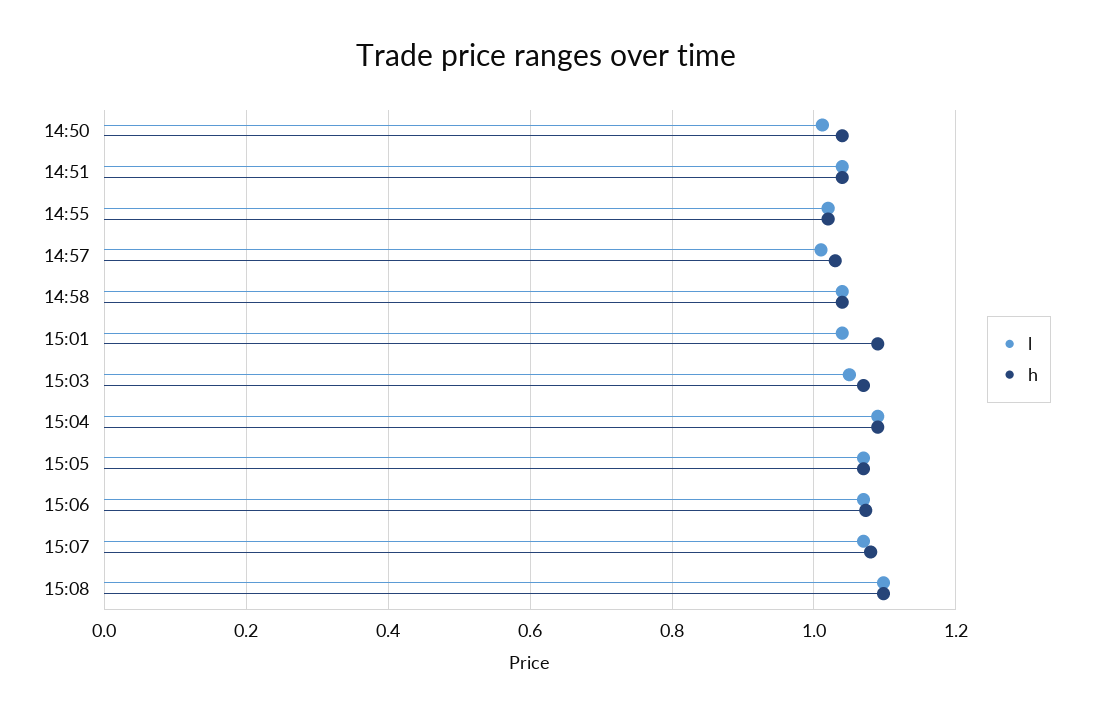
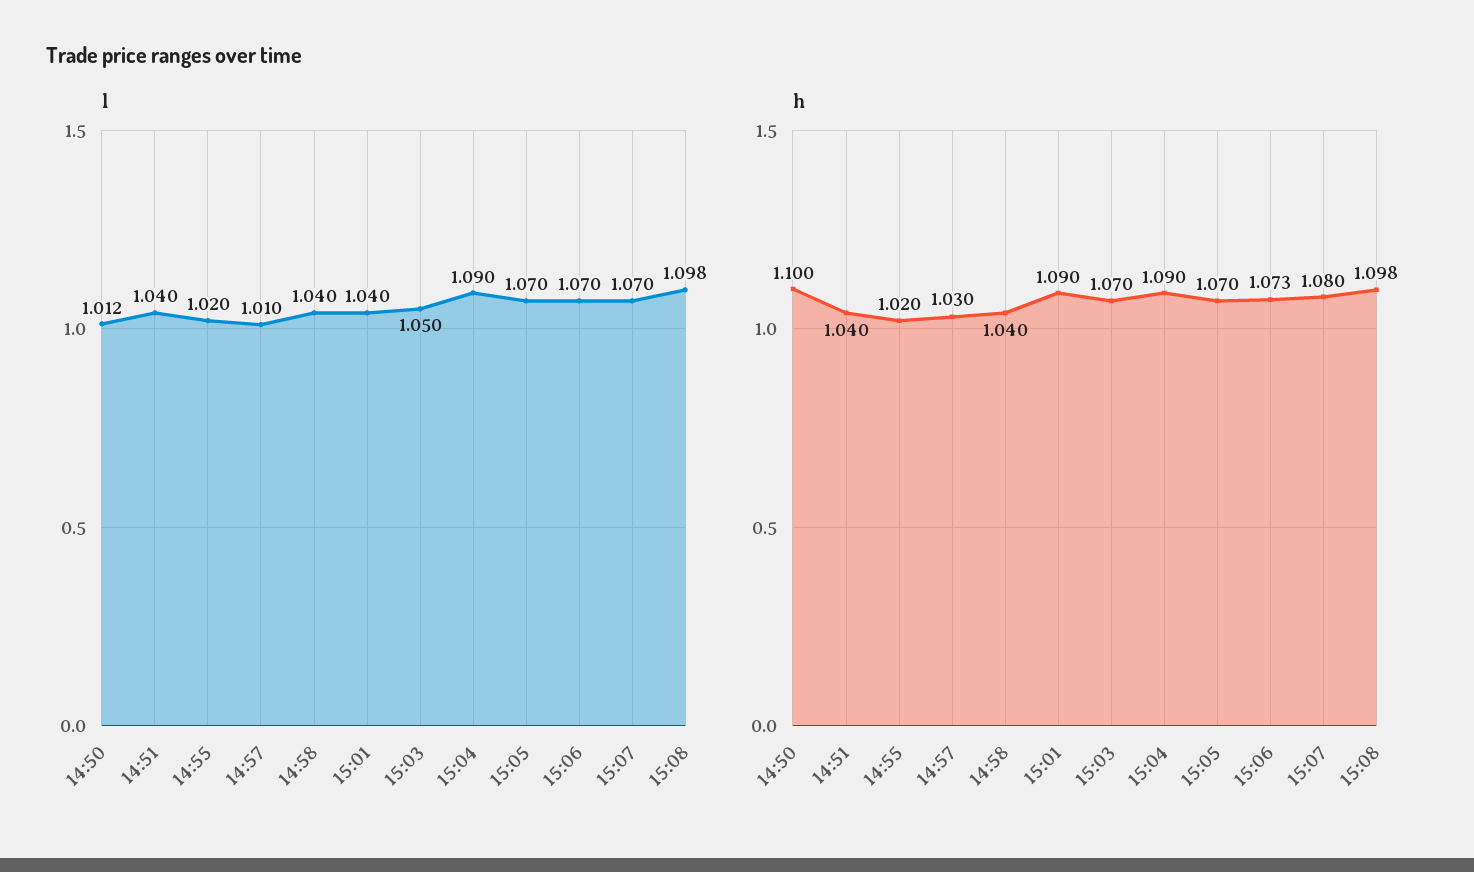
h, 14:50: 1.04 -> 1.1

